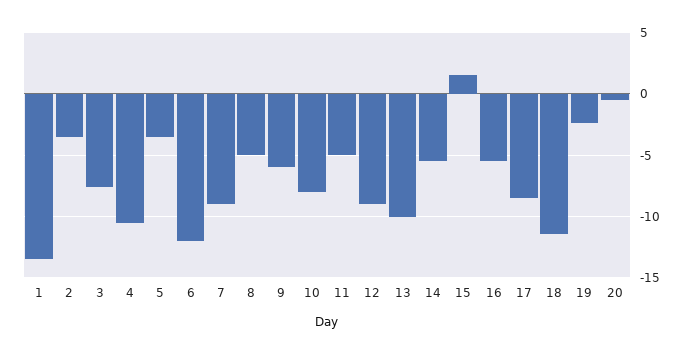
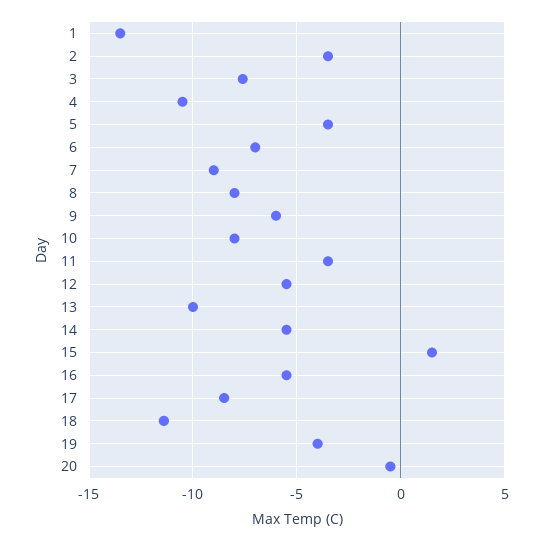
6: -12 -> -7
8: -5 -> -8
11: -5 -> -3.5
12: -9 -> -5.5
19: -2.5 -> -4

